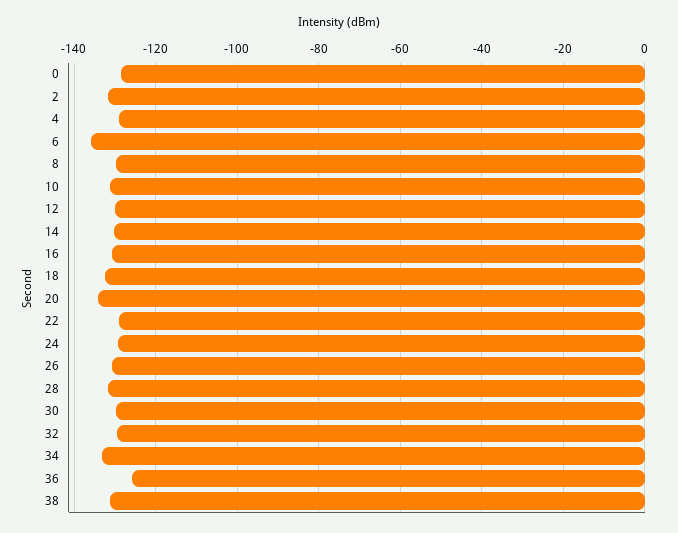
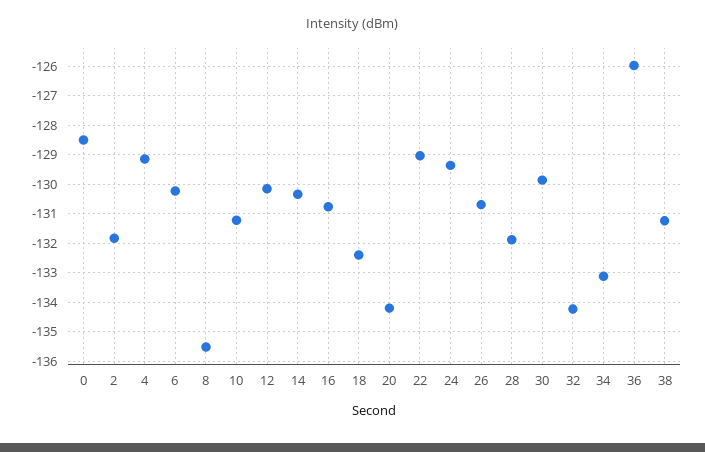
6: -136 -> -130.25
8: -130 -> -135.5
32: -130 -> -134.25

